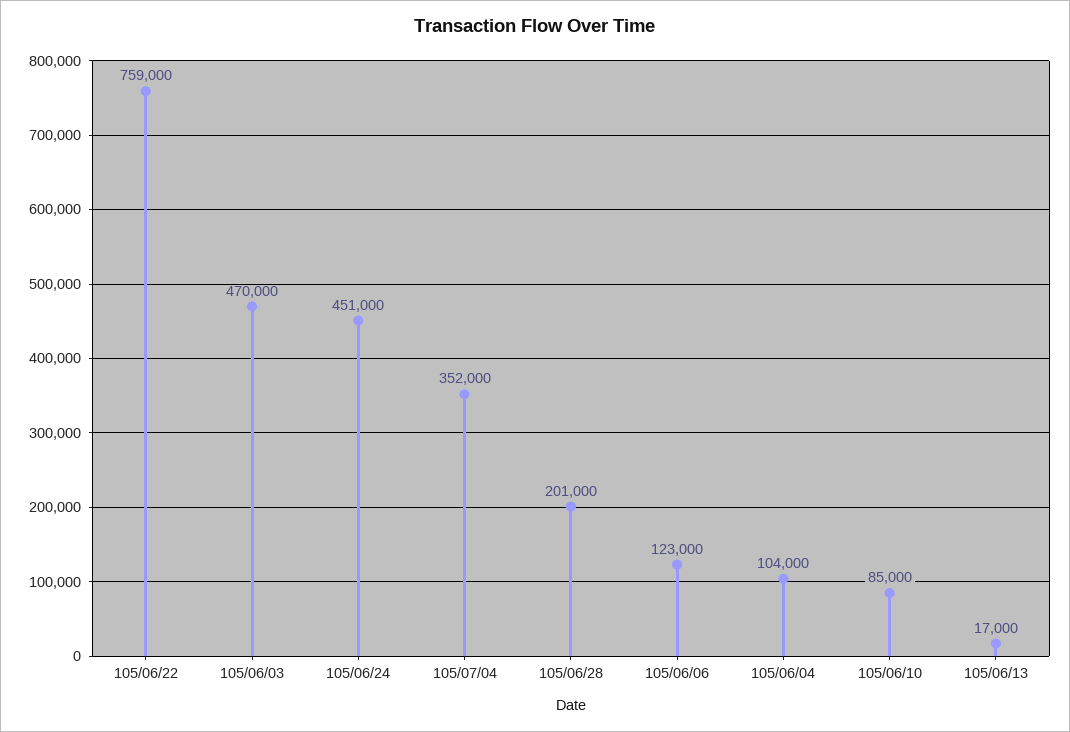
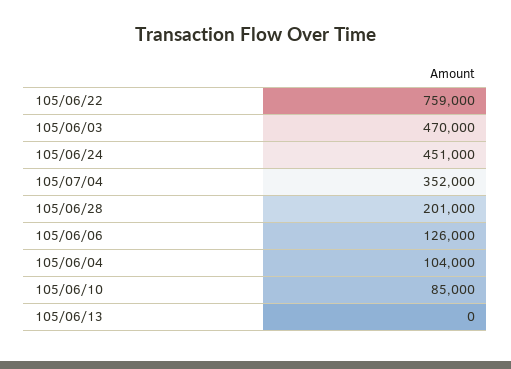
105/06/06: 123000 -> 126000
105/06/13: 17000 -> 0

